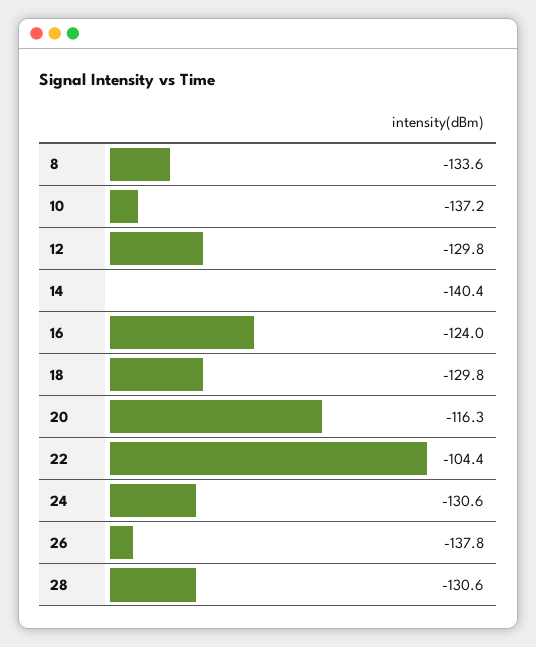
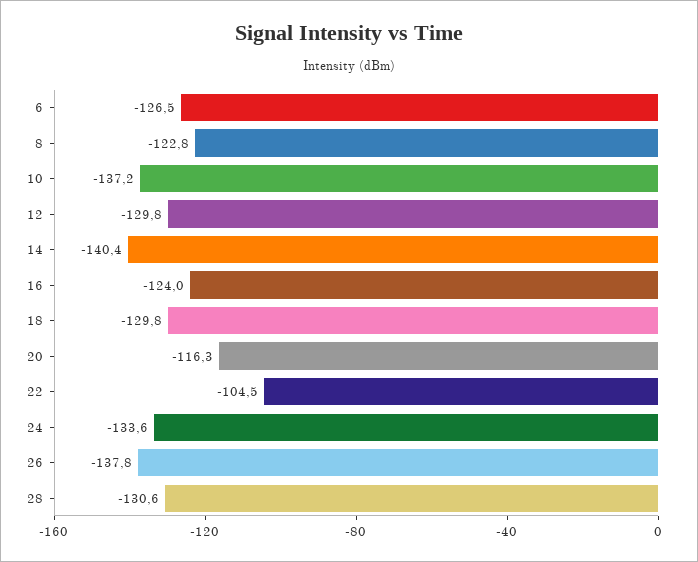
8: -133.6 -> -122.8
22: -104.4 -> -104.5
24: -130.6 -> -133.6
6: none -> -126.5

